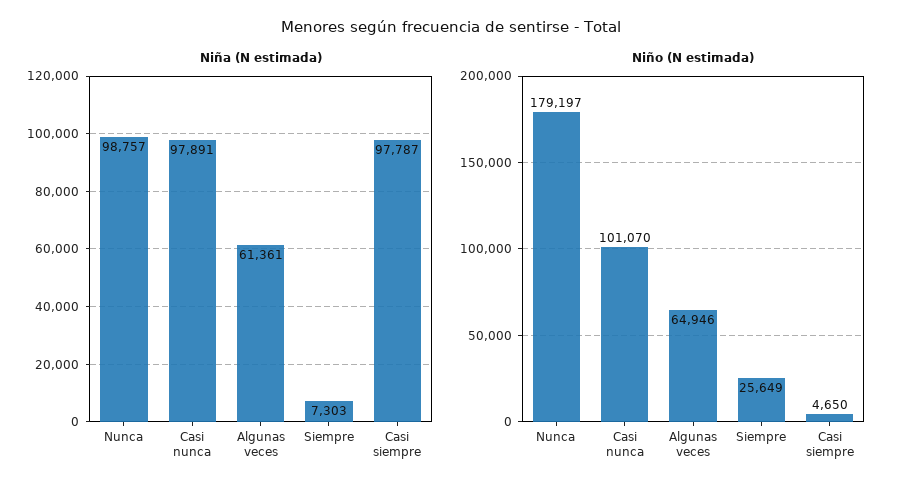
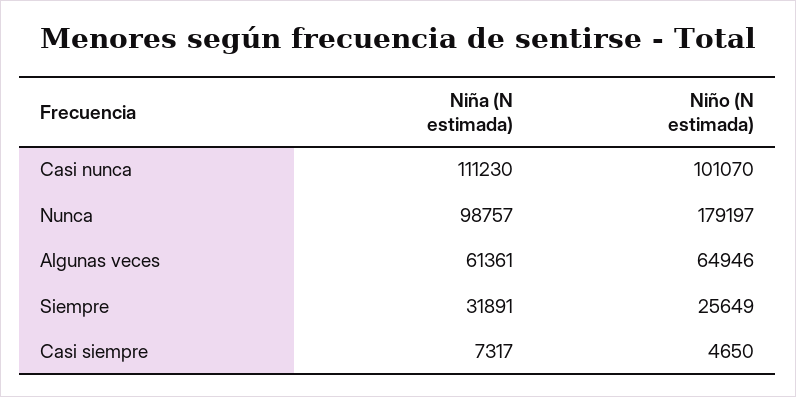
Niña (N estimada), Casi nunca: 97891 -> 111230
Niña (N estimada), Siempre: 7303 -> 31891
Niña (N estimada), Casi siempre: 97787 -> 7317

